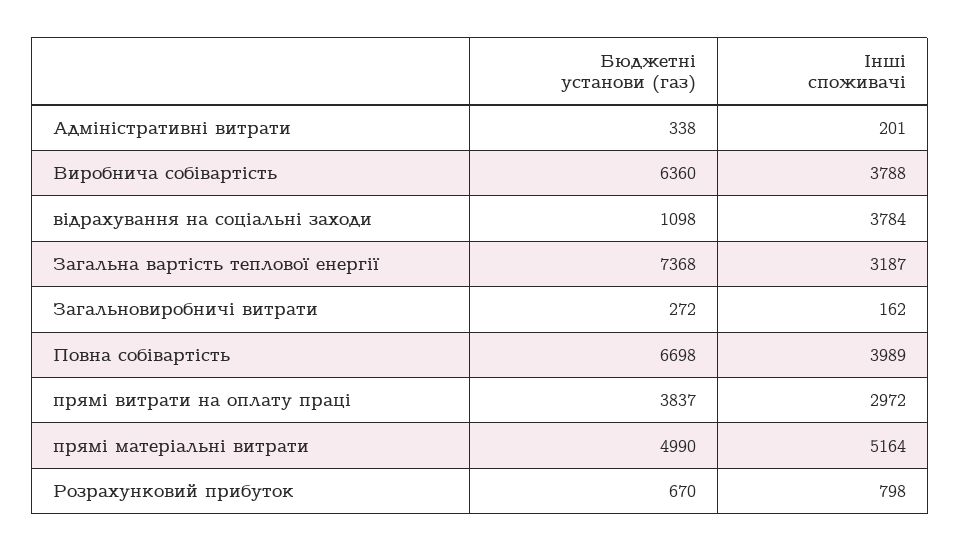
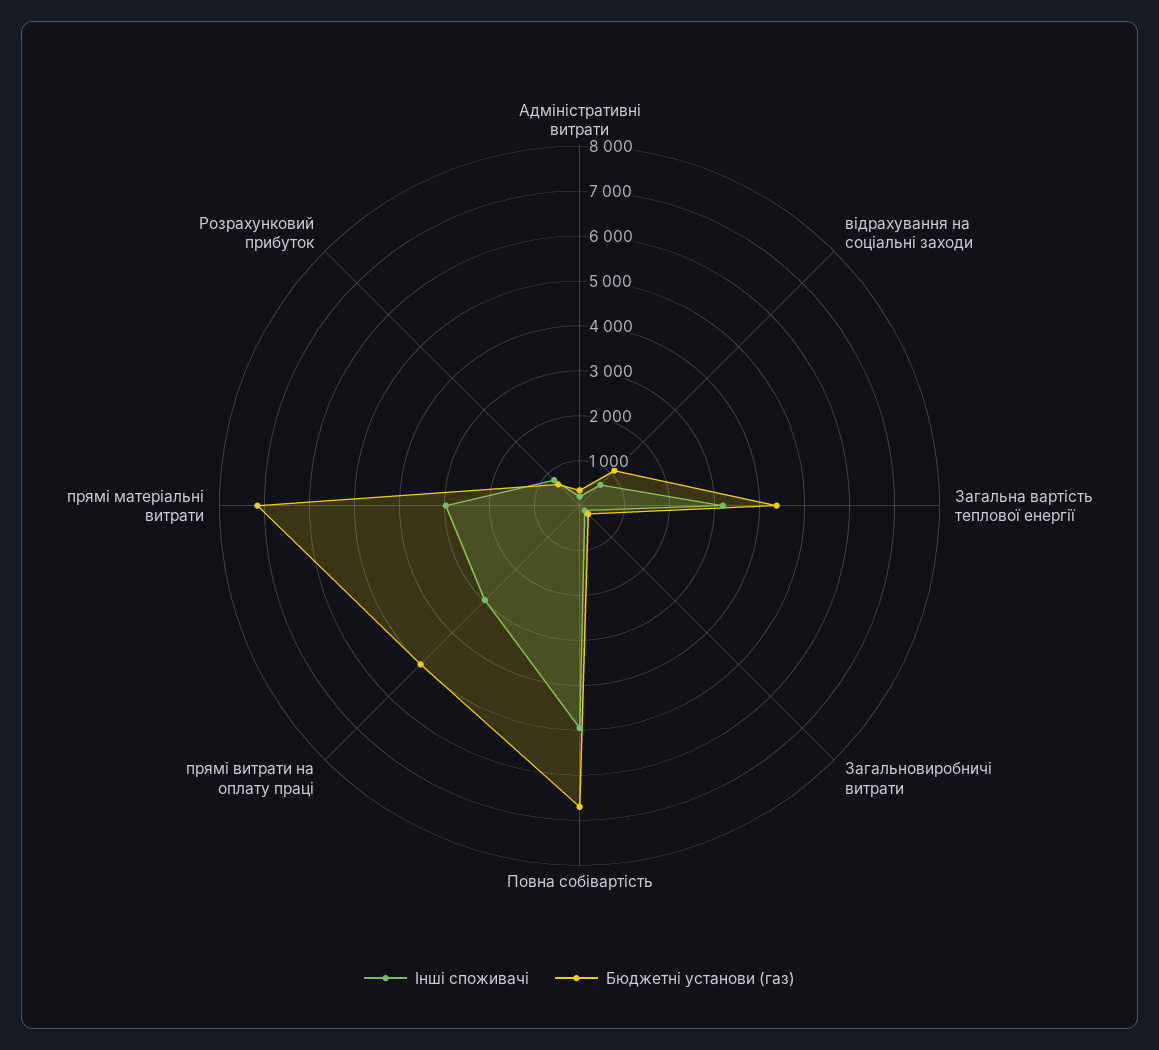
Бюджетні установи (газ), Виробнича собівартість: 6360 -> none
Інші споживачі, Виробнича собівартість: 3788 -> none
Інші споживачі, відрахування на соціальні заходи: 3784 -> 600
Бюджетні установи (газ), Загальна вартість теплової енергії: 7368 -> 4400
Інші споживачі, Повна собівартість: 3989 -> 5000
Бюджетні установи (газ), прямі витрати на оплату праці: 3837 -> 5000
Бюджетні установи (газ), прямі матеріальні витрати: 4990 -> 7200
Інші споживачі, прямі матеріальні витрати: 5164 -> 3000

